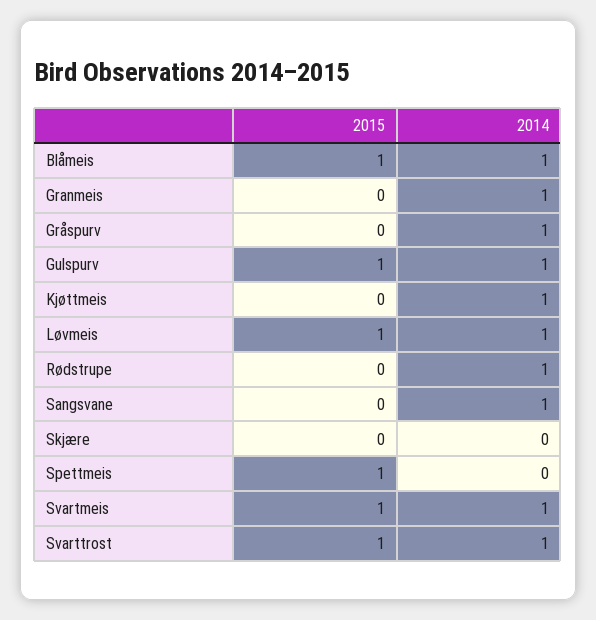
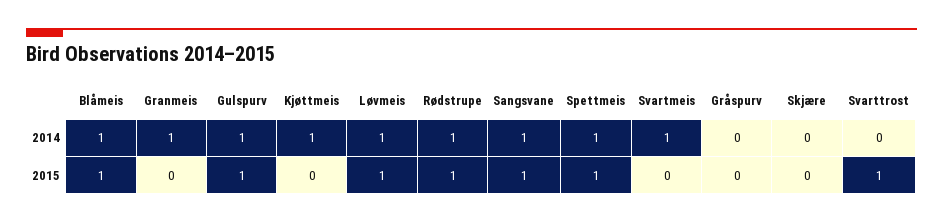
2014, Gråspurv: 1 -> 0
2015, Rødstrupe: 0 -> 1
2015, Sangsvane: 0 -> 1
2014, Spettmeis: 0 -> 1
2015, Svartmeis: 1 -> 0
2014, Svarttrost: 1 -> 0

